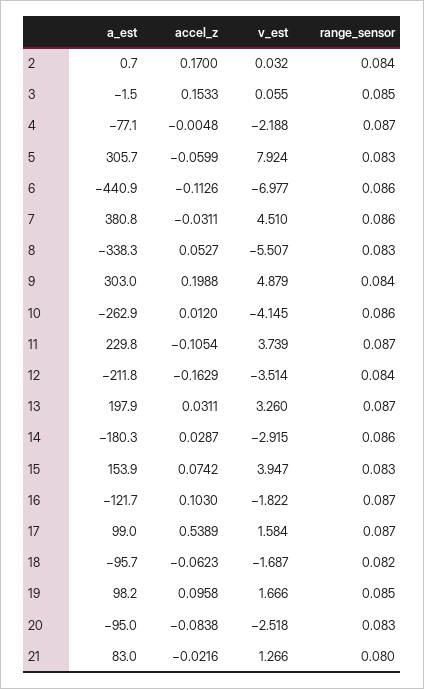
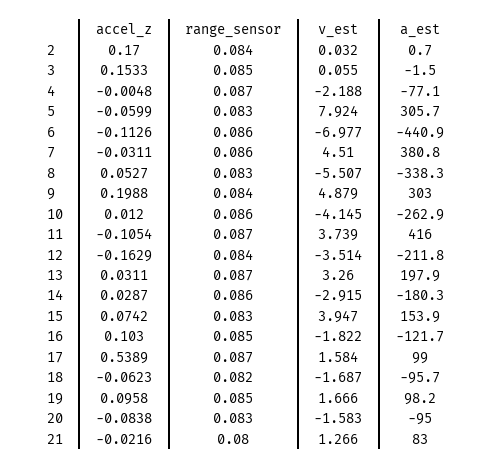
a_est, 11: 229.8 -> 416
range_sensor, 16: 0.087 -> 0.085
v_est, 20: -2.518 -> -1.583

